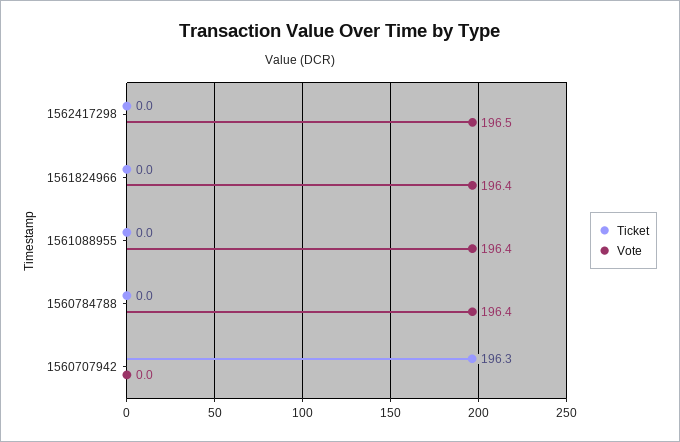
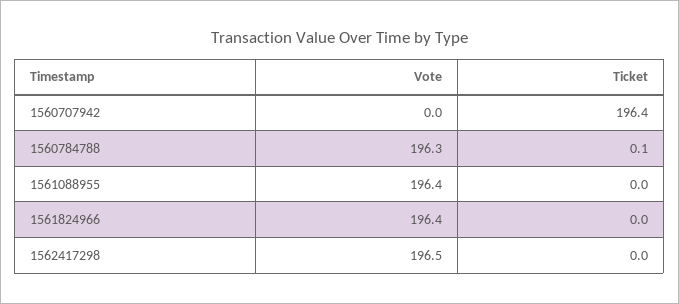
Ticket, 1560784788: 0 -> 0.1
Vote, 1560784788: 196.4 -> 196.3
Ticket, 1560707942: 196.3 -> 196.4

